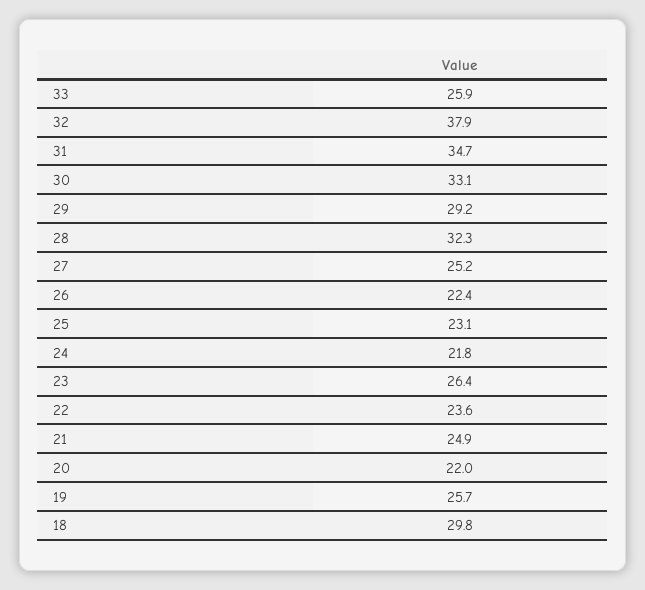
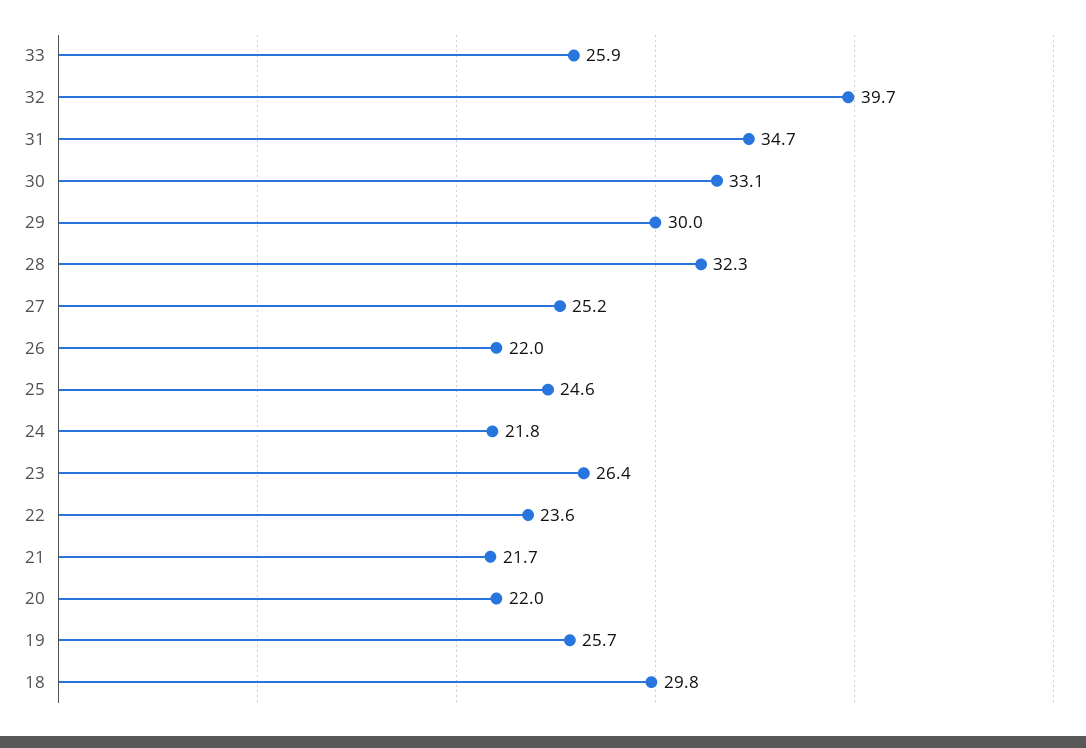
32: 37.9 -> 39.7
29: 29.2 -> 30
26: 22.4 -> 22
25: 23.1 -> 24.6
21: 24.9 -> 21.7

